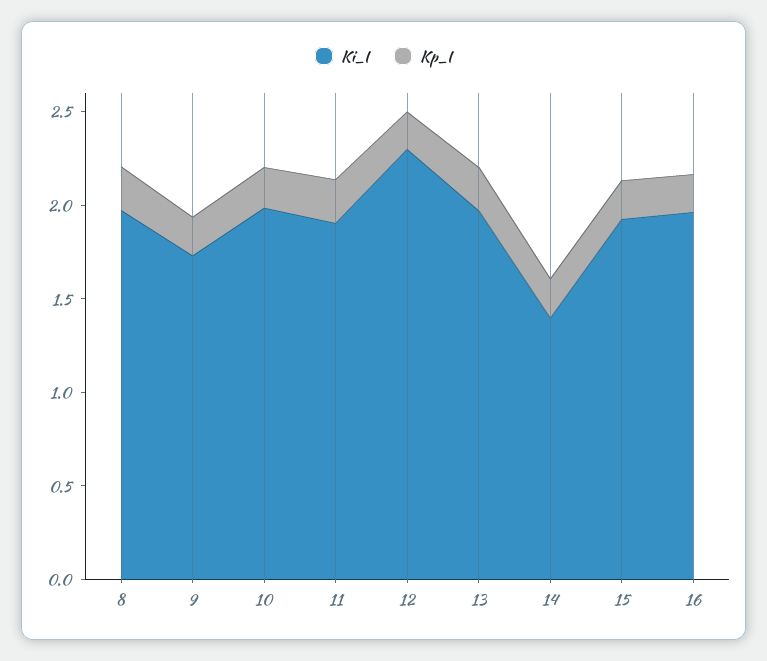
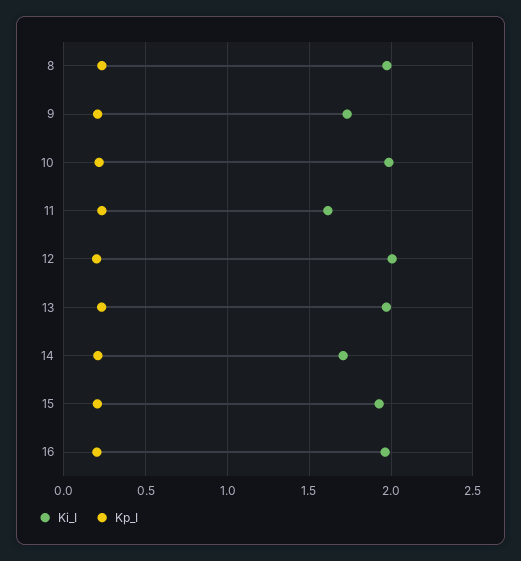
Ki_I, 11: 1.9 -> 1.6
Ki_I, 12: 2.3 -> 2
Ki_I, 14: 1.4 -> 1.7

